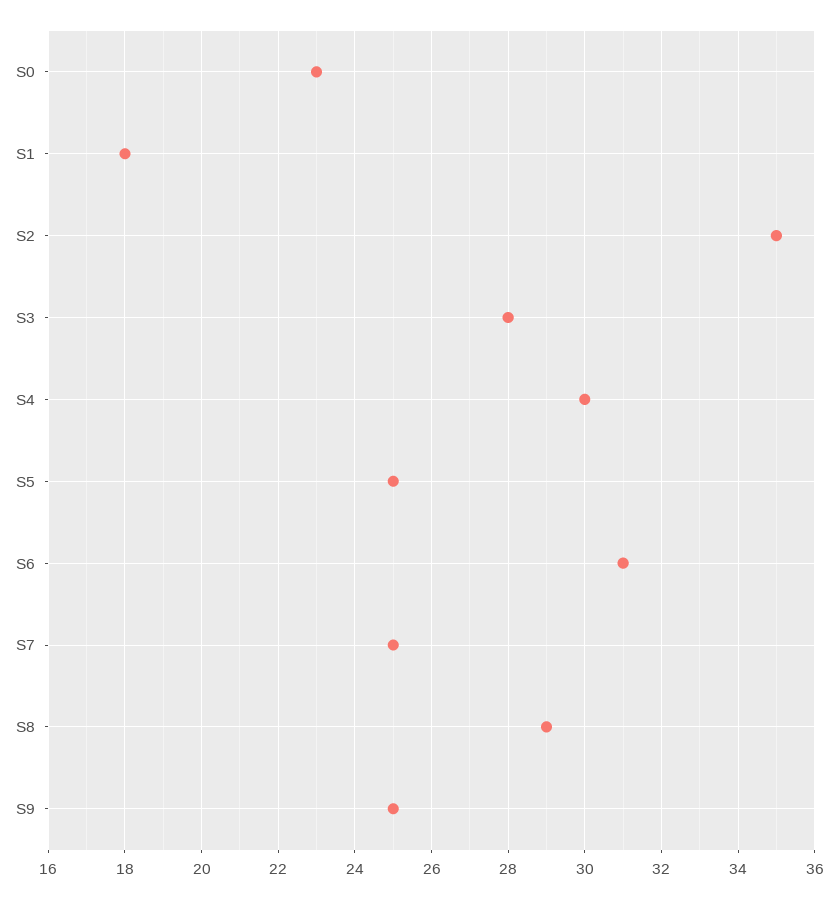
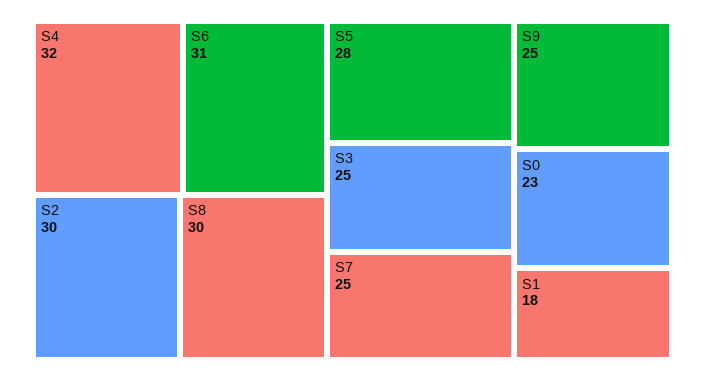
S2: 35 -> 30
S3: 28 -> 25
S4: 30 -> 32
S5: 25 -> 28
S8: 29 -> 30

